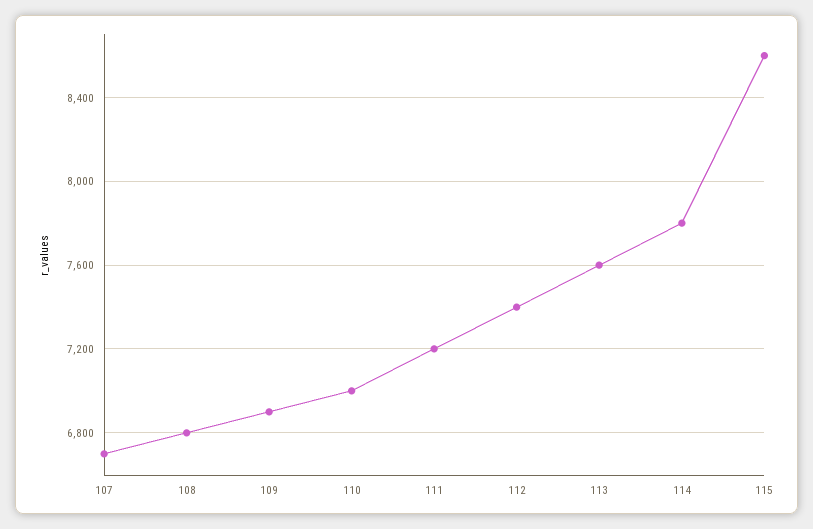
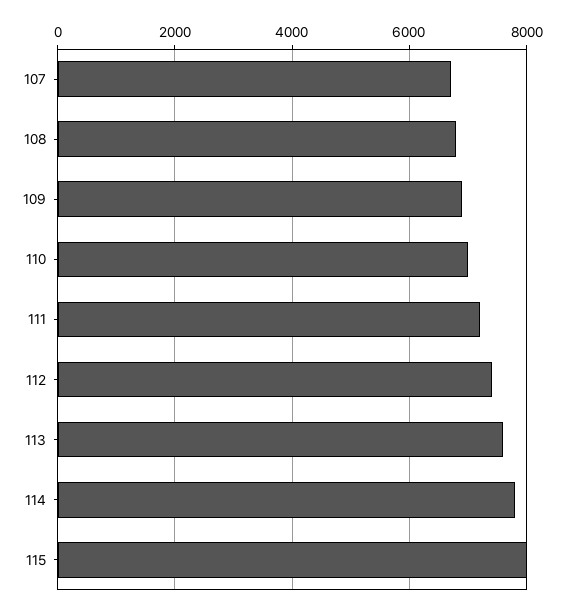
115: 8600 -> 8000

